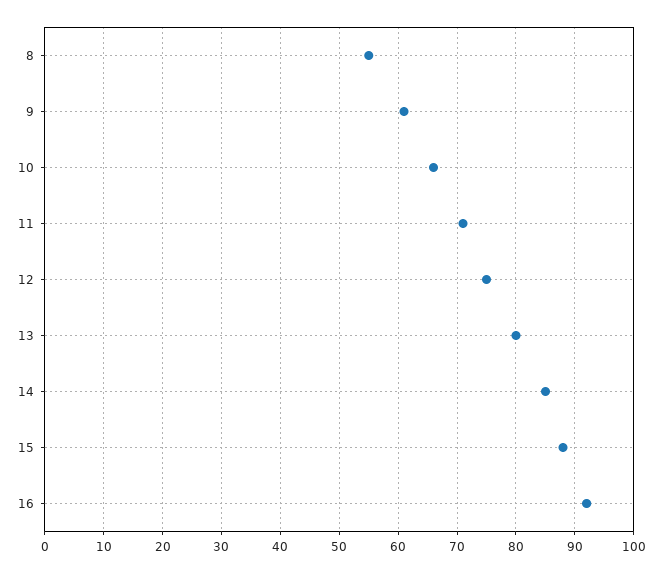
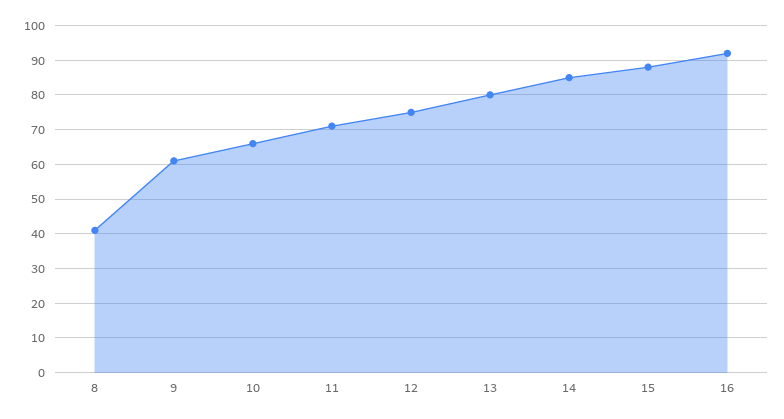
8: 55 -> 40

